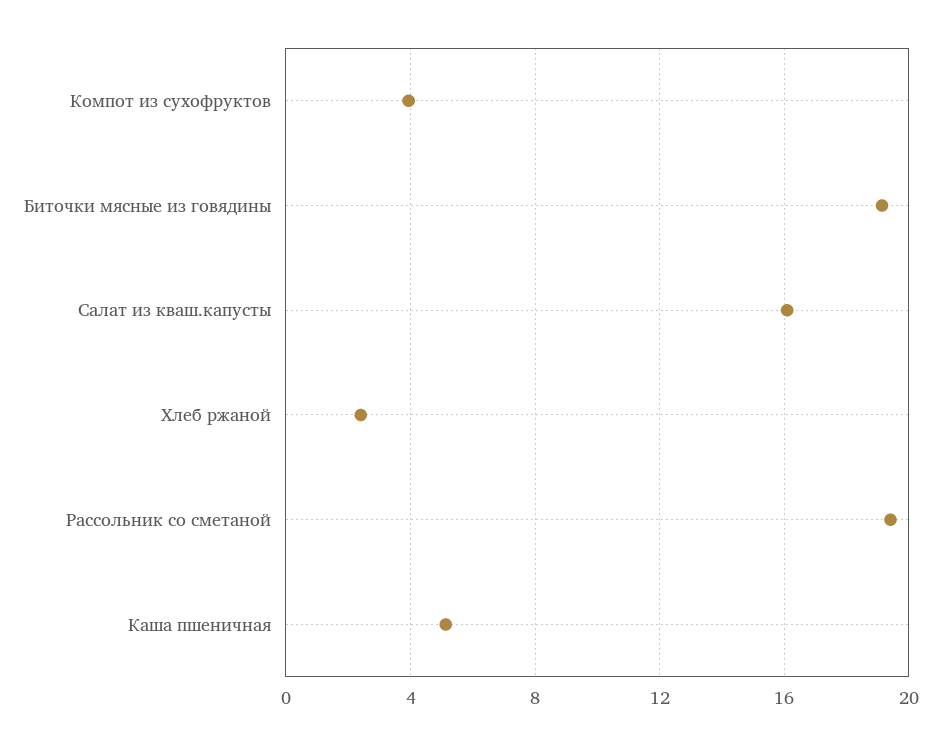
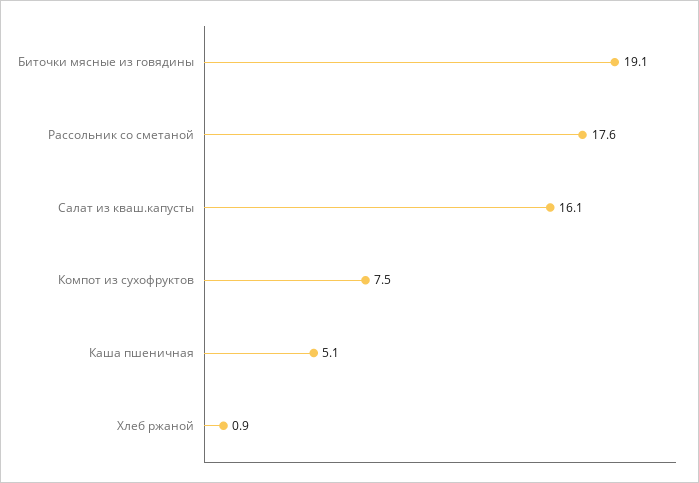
Компот из сухофруктов: 4 -> 7.5
Хлеб ржаной: 2.5 -> 0.9
Рассольник со сметаной: 19.5 -> 17.6

